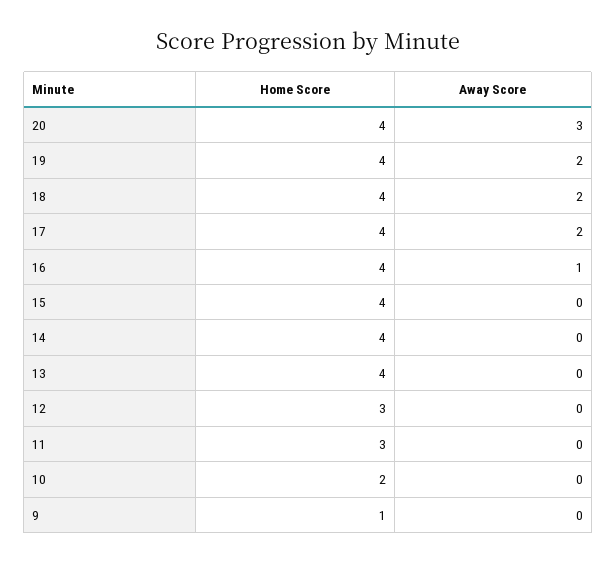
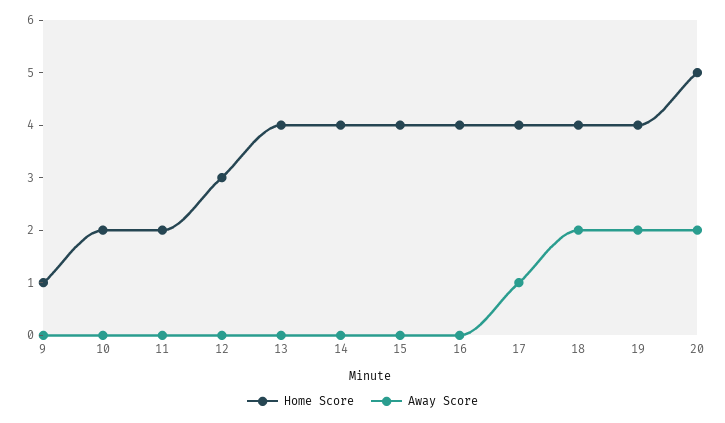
Home Score, 20: 4 -> 5
Away Score, 20: 3 -> 2
Away Score, 17: 2 -> 1
Away Score, 16: 1 -> 0
Home Score, 11: 3 -> 2

